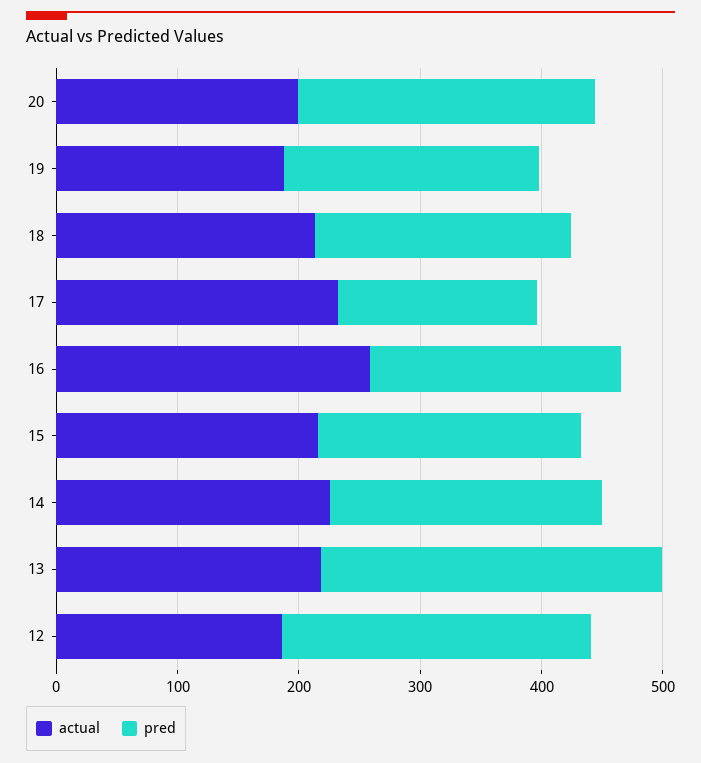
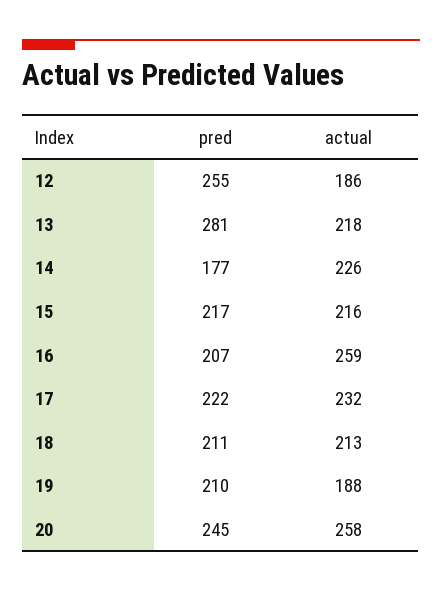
actual, 20: 200 -> 258
pred, 17: 160 -> 222
pred, 14: 220 -> 177

